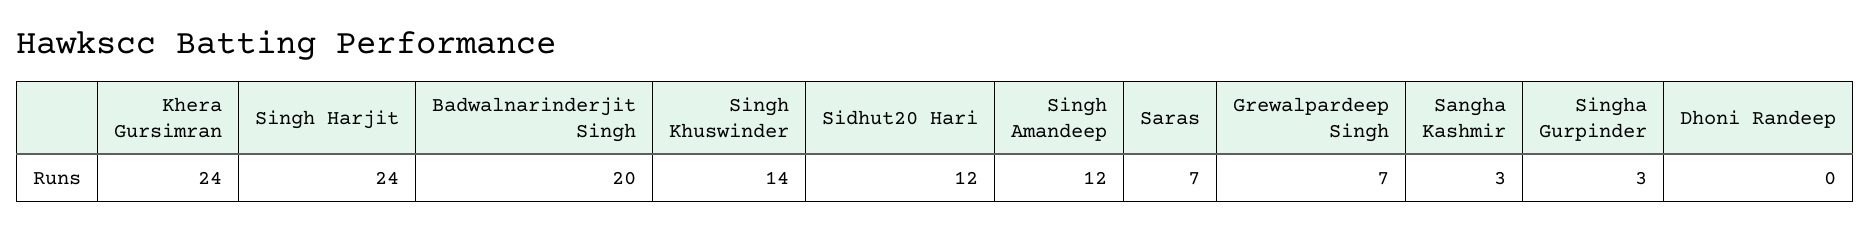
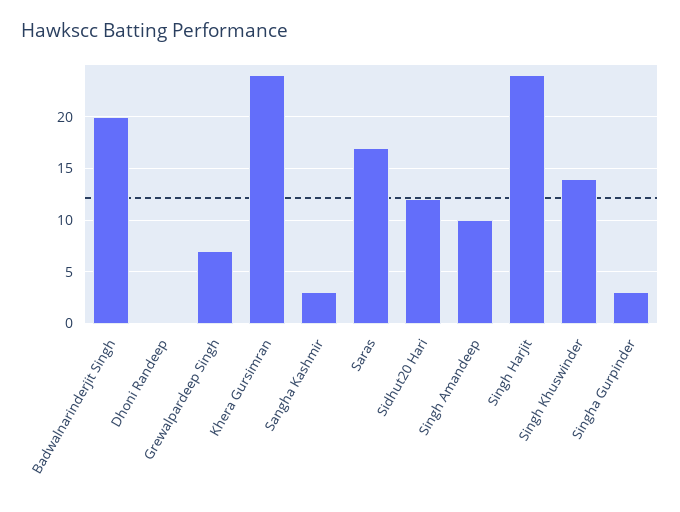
Singh Amandeep: 12 -> 10
Saras: 7 -> 17

